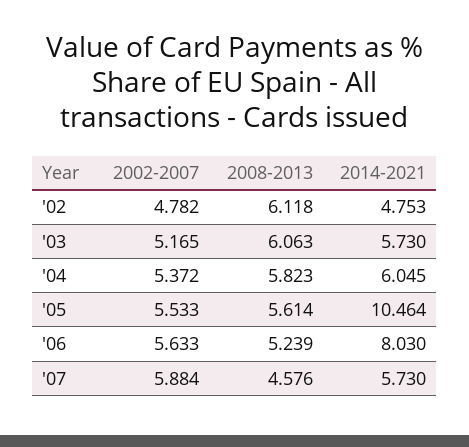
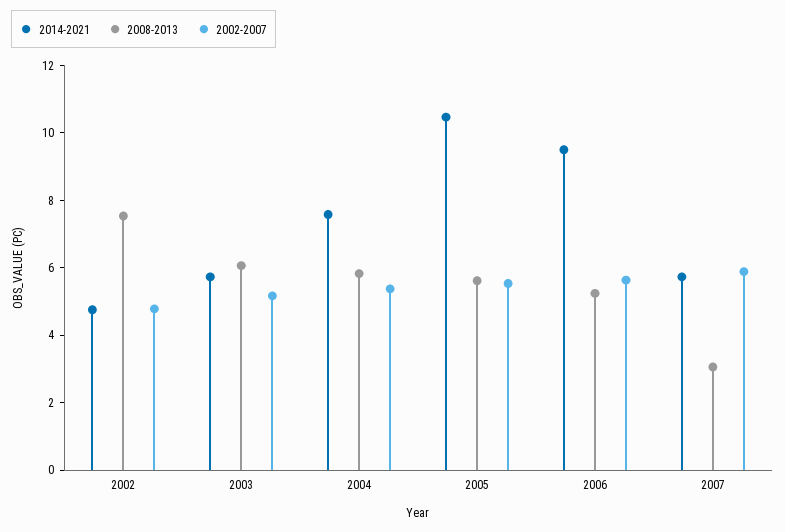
2008-2013, '02: 6.118 -> 7.5
2014-2021, '04: 6.045 -> 7.5
2014-2021, '06: 8.03 -> 9.5
2008-2013, '07: 4.576 -> 3

